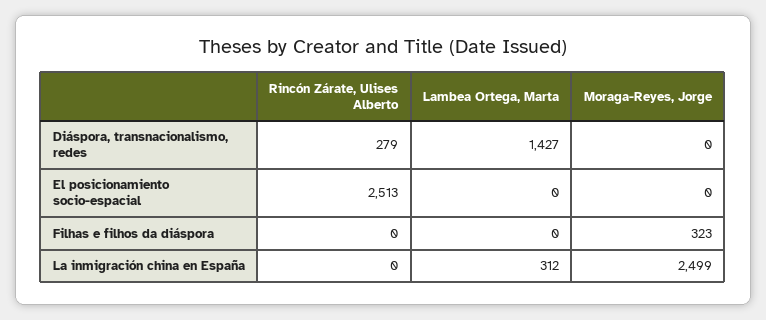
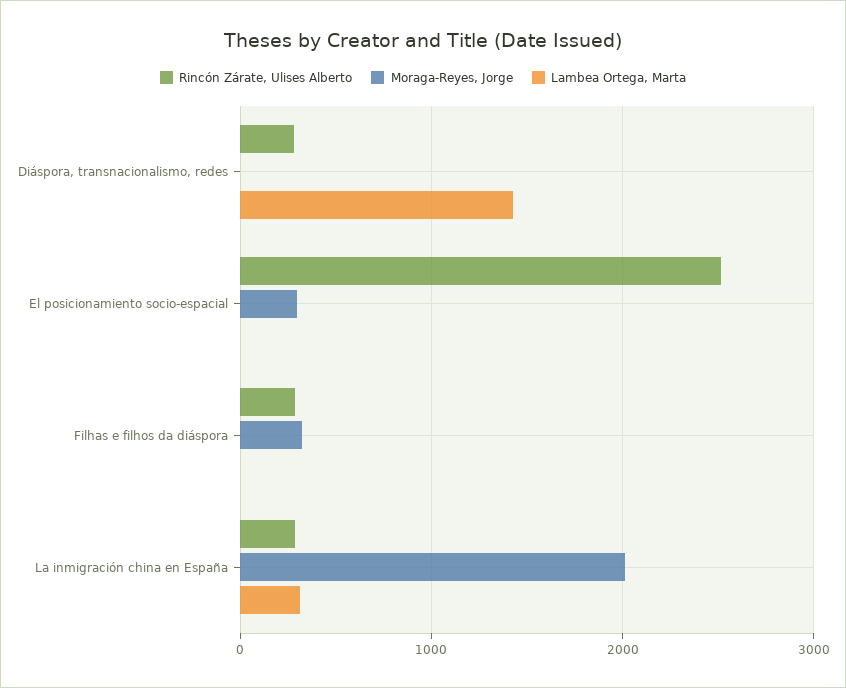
Moraga-Reyes, Jorge, El posicionamiento socio-espacial: 0 -> 300
Rincón Zárate, Ulises Alberto, Filhas e filhos da diáspora: 0 -> 300
Rincón Zárate, Ulises Alberto, La inmigración china en España: 0 -> 300
Moraga-Reyes, Jorge, La inmigración china en España: 2499 -> 2000

